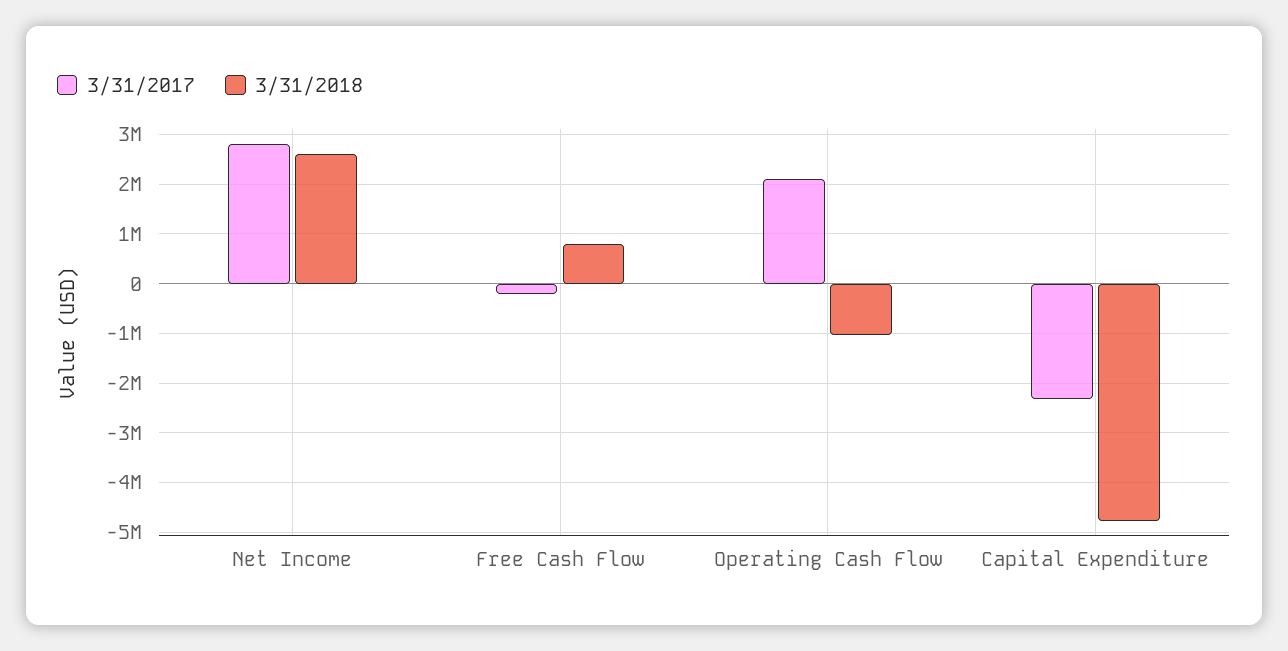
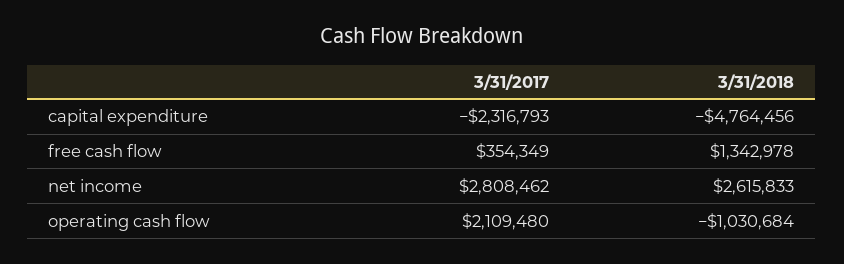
3/31/2017, Free Cash Flow: -200000 -> 354349
3/31/2018, Free Cash Flow: 800000 -> 1342978

